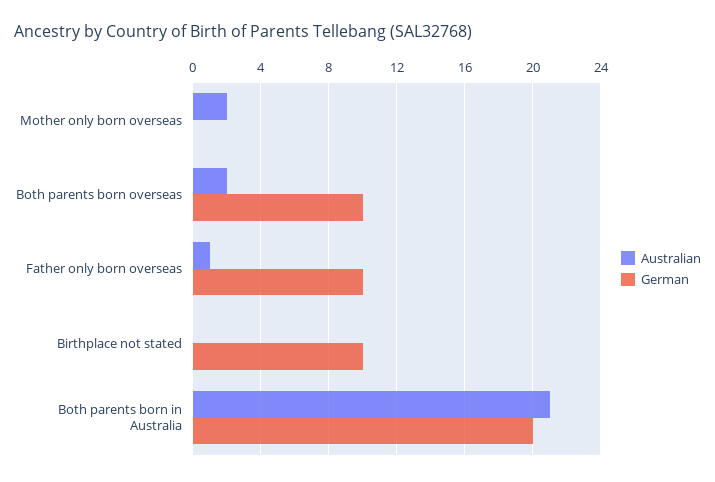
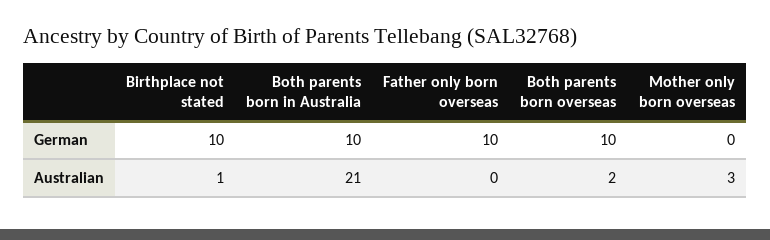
Australian, Mother only born overseas: 2 -> 3
Australian, Father only born overseas: 1 -> 0
Australian, Birthplace not stated: 0 -> 1
German, Both parents born in Australia: 20 -> 10

